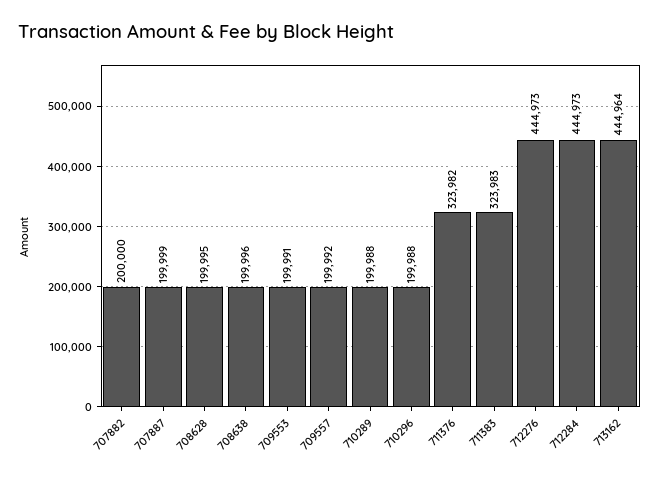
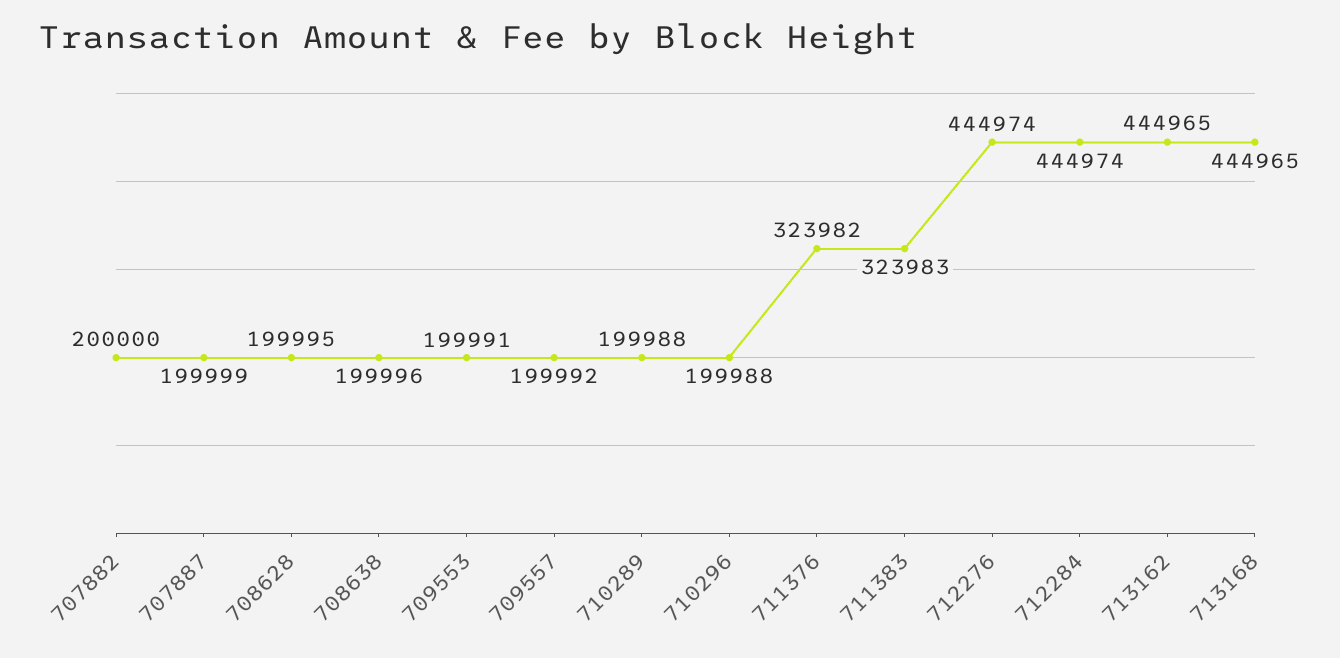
712276: 444973 -> 444974
712284: 444973 -> 444974
713162: 444964 -> 444965
713168: none -> 444965

